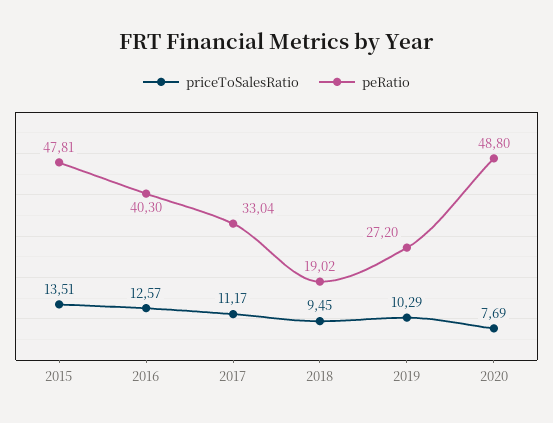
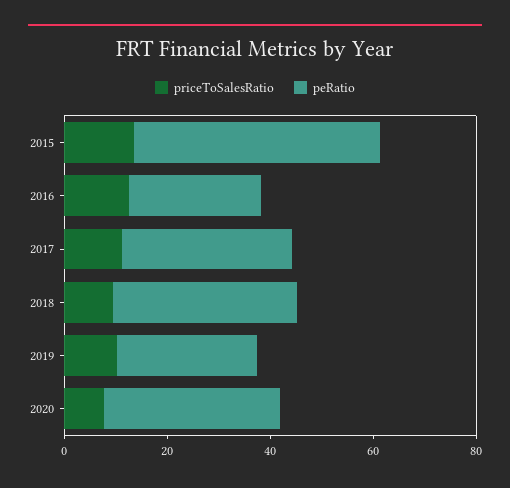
peRatio, 2016: 40.3 -> 25
peRatio, 2018: 19.02 -> 35
peRatio, 2020: 48.8 -> 35

